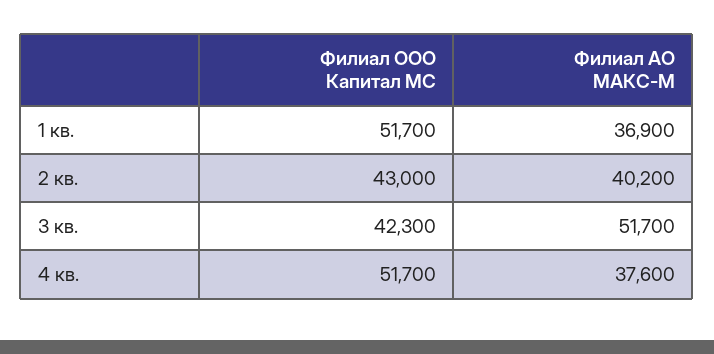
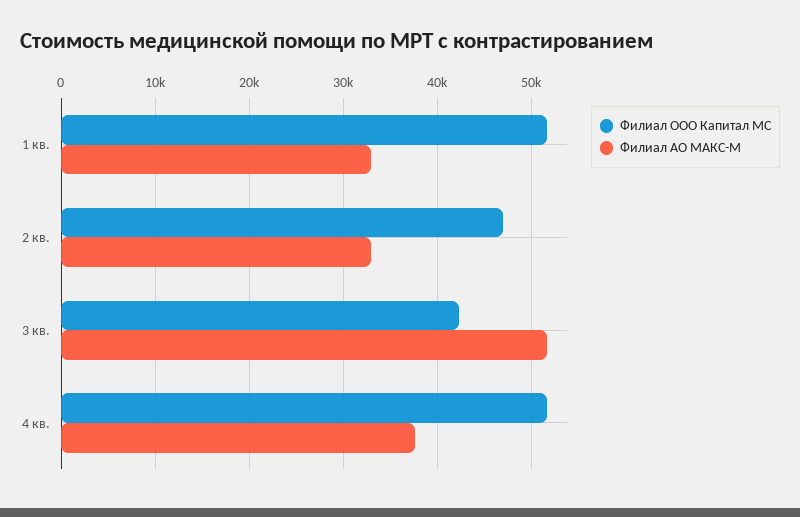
Филиал АО МАКС-М, 1 кв.: 36900 -> 33000
Филиал ООО Капитал МС, 2 кв.: 43000 -> 47000
Филиал АО МАКС-М, 2 кв.: 40200 -> 33000

